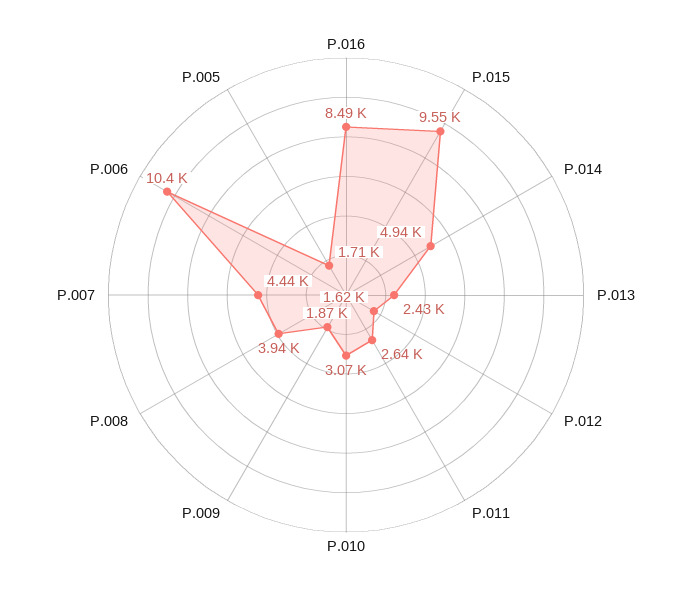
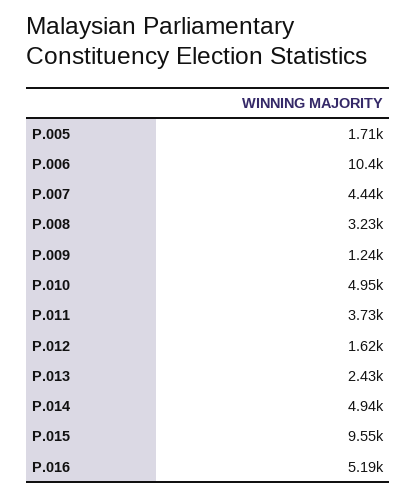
P.016: 8490 -> 5190
P.011: 2640 -> 3730
P.010: 3070 -> 4950
P.009: 1870 -> 1240
P.008: 3940 -> 3230

